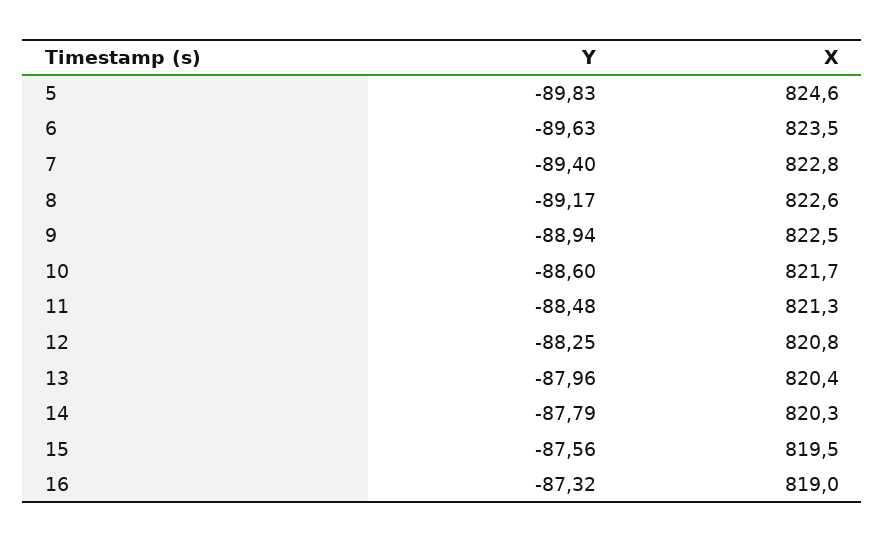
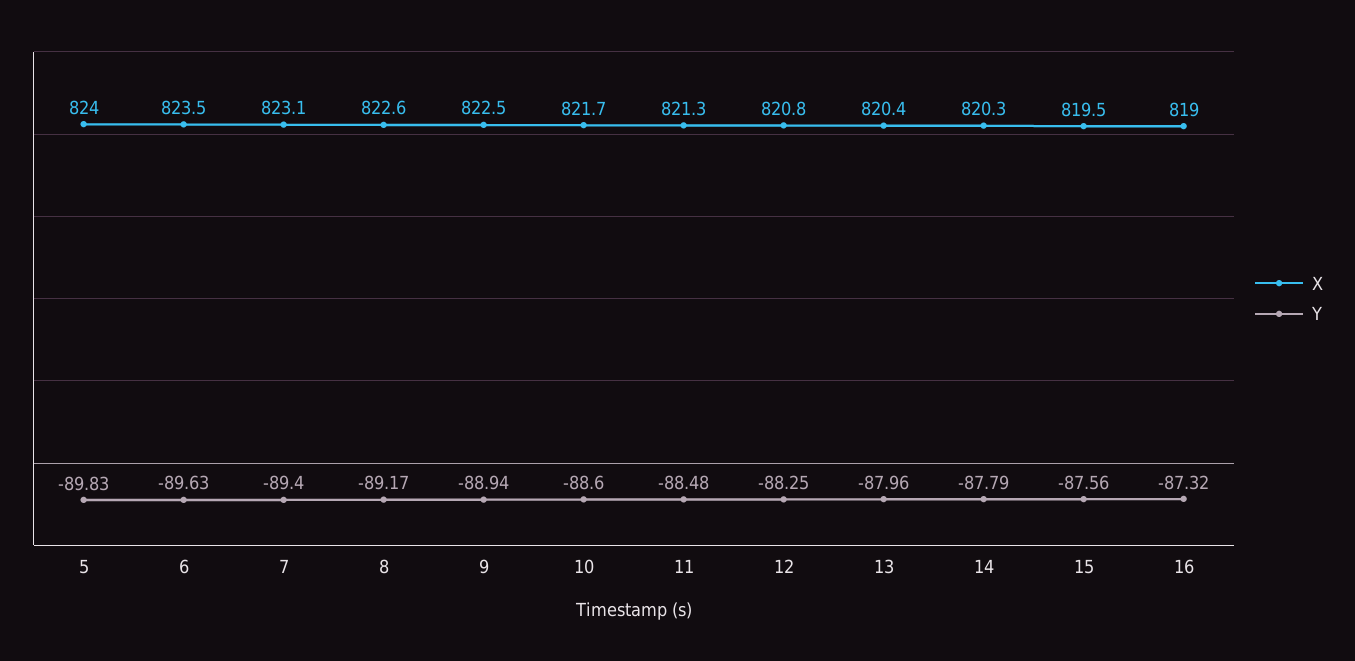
X, 5: 824.6 -> 824
X, 7: 822.8 -> 823.1

